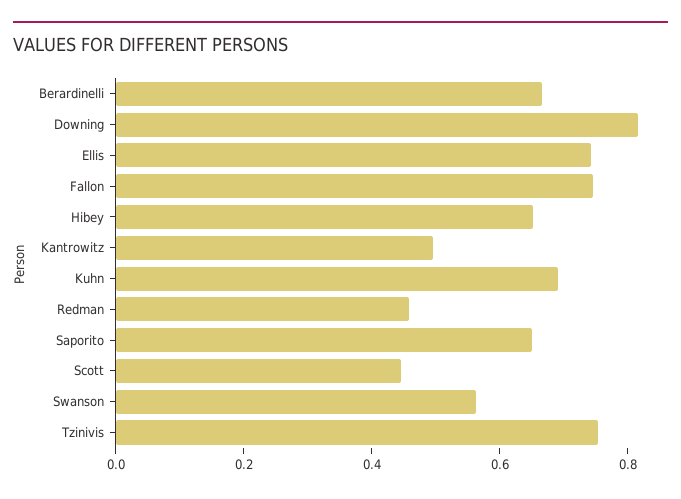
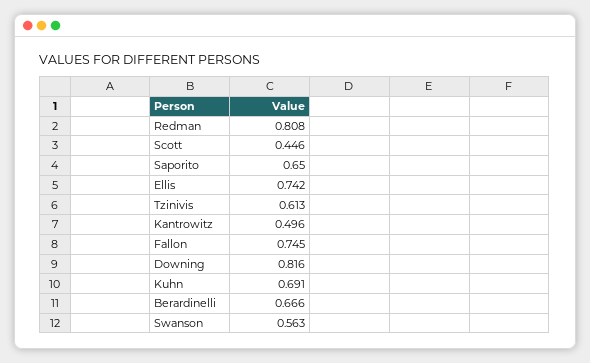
Hibey: 0.65 -> none
Redman: 0.45 -> 0.808
Tzinivis: 0.75 -> 0.613

